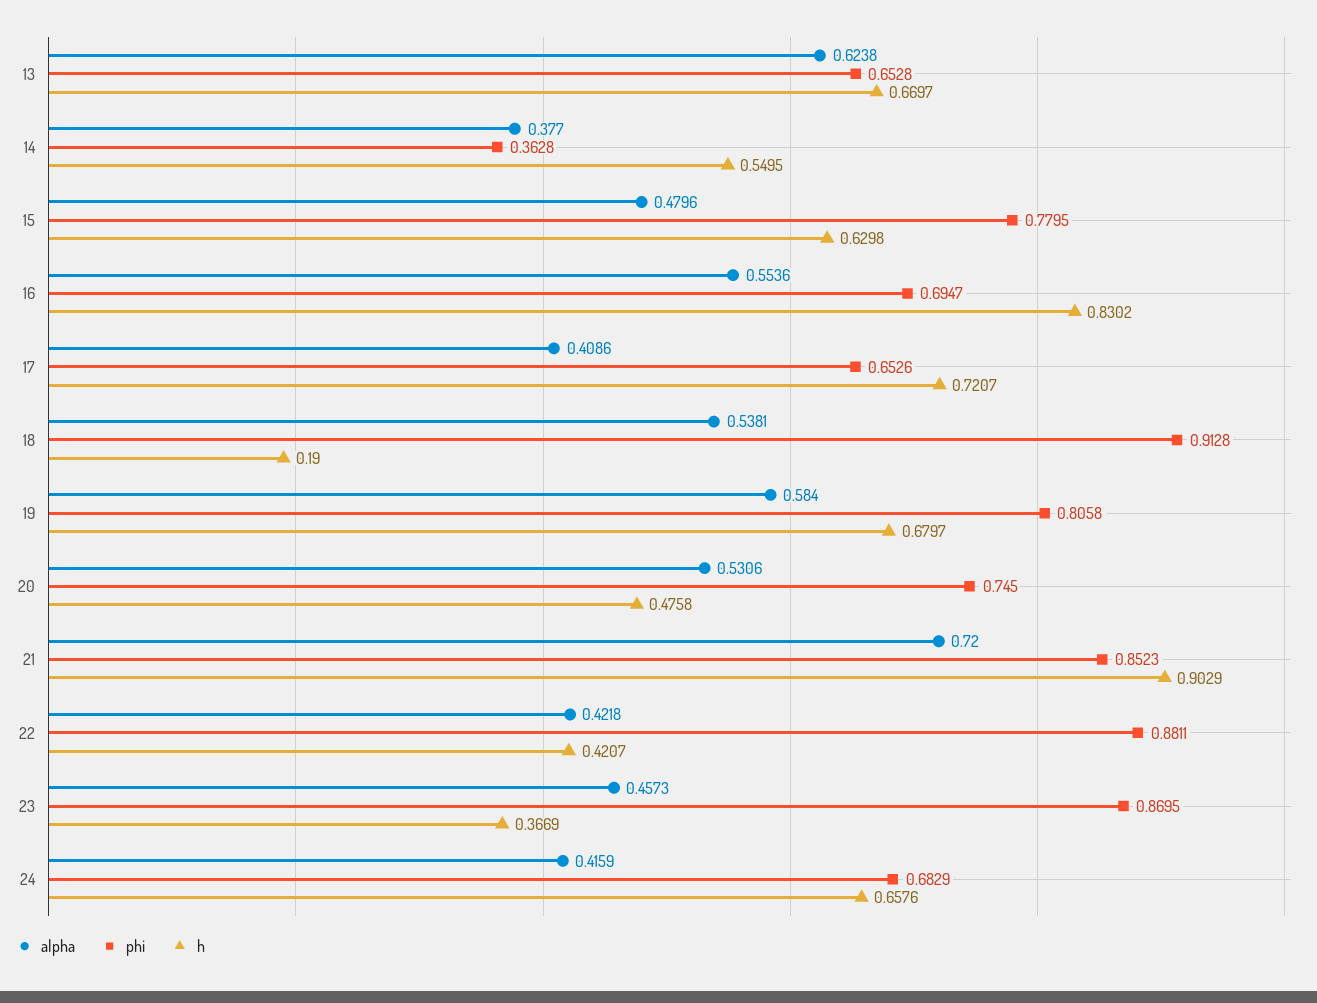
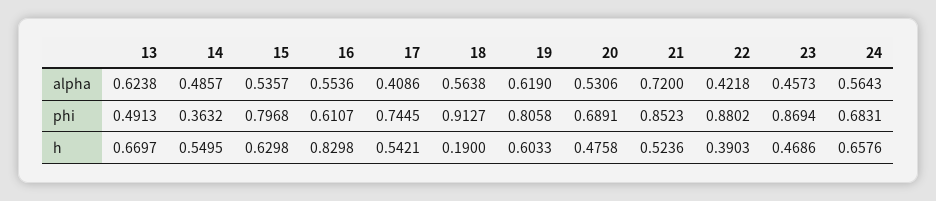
phi, 13: 0.6528 -> 0.4913
alpha, 14: 0.377 -> 0.4857
phi, 14: 0.3628 -> 0.3632
alpha, 15: 0.4796 -> 0.5357
phi, 15: 0.7795 -> 0.7968
phi, 16: 0.6947 -> 0.6107
h, 16: 0.8302 -> 0.8298
phi, 17: 0.6526 -> 0.7445
h, 17: 0.7207 -> 0.5421
alpha, 18: 0.5381 -> 0.5638
phi, 18: 0.9128 -> 0.9127
alpha, 19: 0.584 -> 0.619
h, 19: 0.6797 -> 0.6033
phi, 20: 0.745 -> 0.6891
h, 21: 0.9029 -> 0.5236
phi, 22: 0.8811 -> 0.8802
h, 22: 0.4207 -> 0.3903
phi, 23: 0.8695 -> 0.8694
h, 23: 0.3669 -> 0.4686
alpha, 24: 0.4159 -> 0.5643
phi, 24: 0.6829 -> 0.6831

